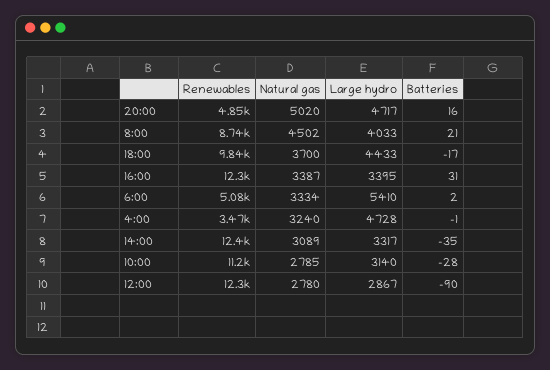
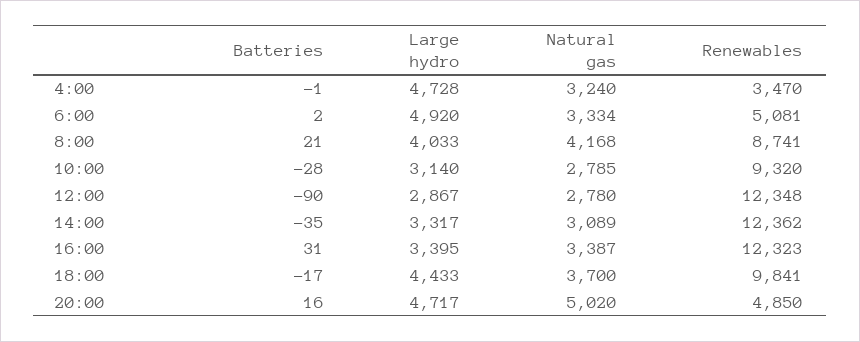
Natural gas, 8:00: 4502 -> 4168
Large hydro, 6:00: 5410 -> 4920
Renewables, 10:00: 11200 -> 9320

